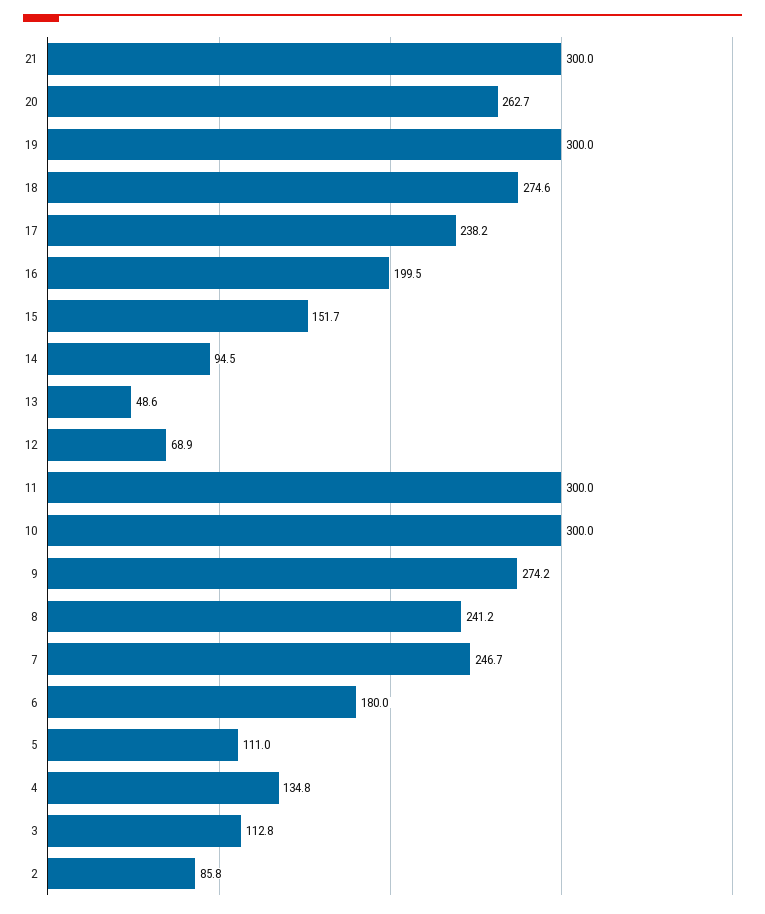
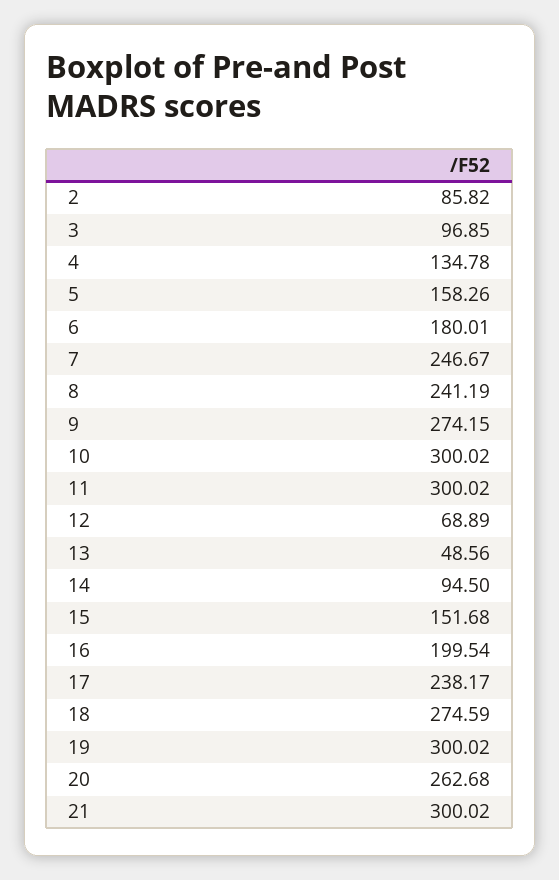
5: 111 -> 158.26
3: 112.8 -> 96.85

